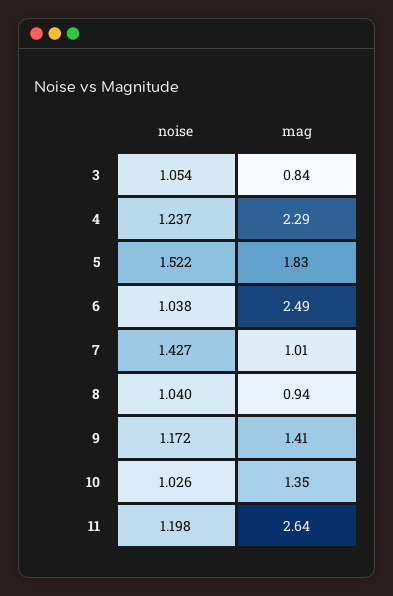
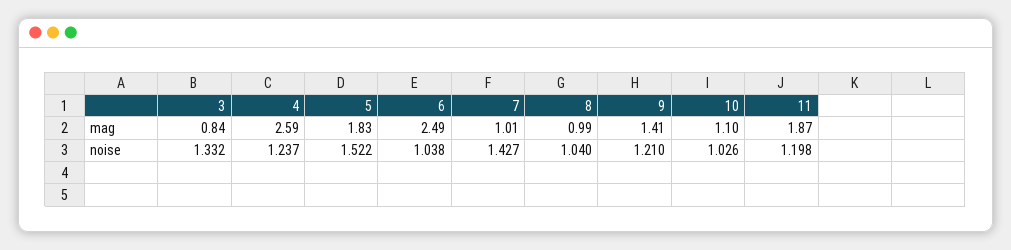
noise, 3: 1.054 -> 1.332
mag, 4: 2.29 -> 2.59
mag, 8: 0.94 -> 0.99
noise, 9: 1.172 -> 1.21
mag, 10: 1.35 -> 1.1
mag, 11: 2.64 -> 1.87

